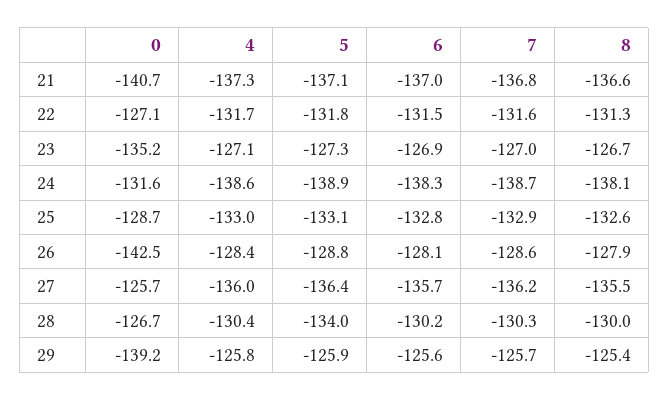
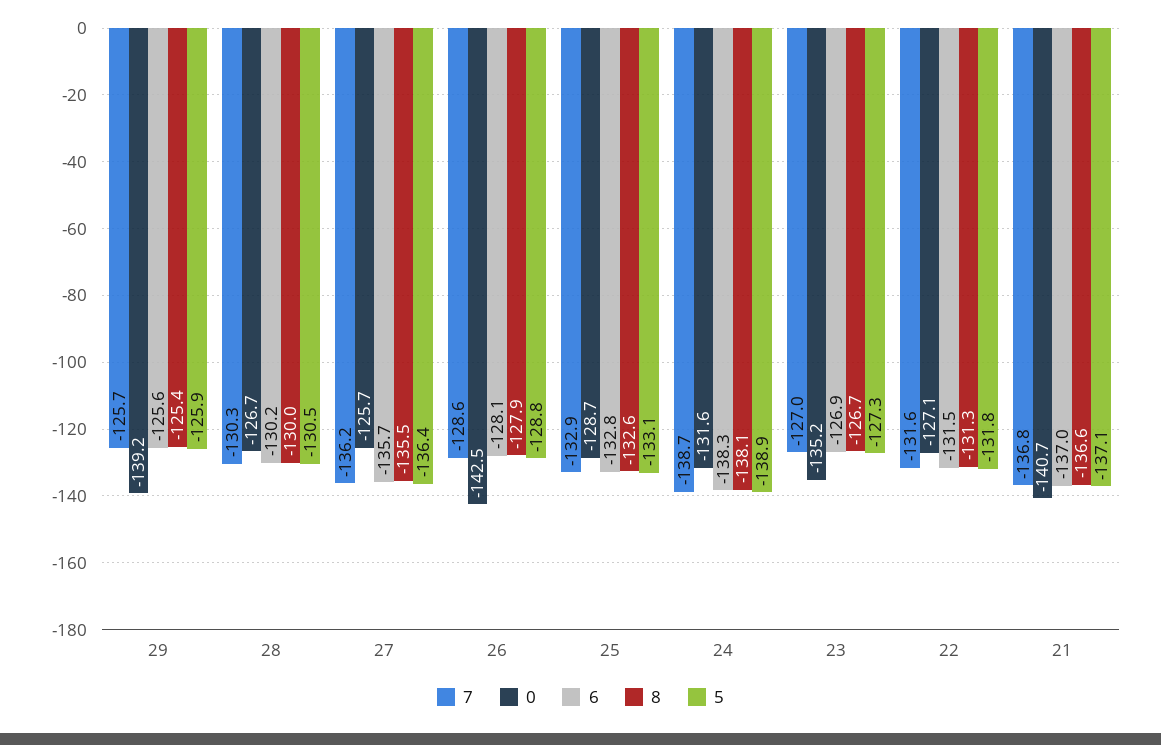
4, 21: -137.3 -> none
4, 22: -131.7 -> none
4, 23: -127.1 -> none
4, 24: -138.6 -> none
4, 25: -133 -> none
4, 26: -128.4 -> none
4, 27: -136 -> none
4, 28: -130.4 -> none
5, 28: -134 -> -130.5
4, 29: -125.8 -> none

